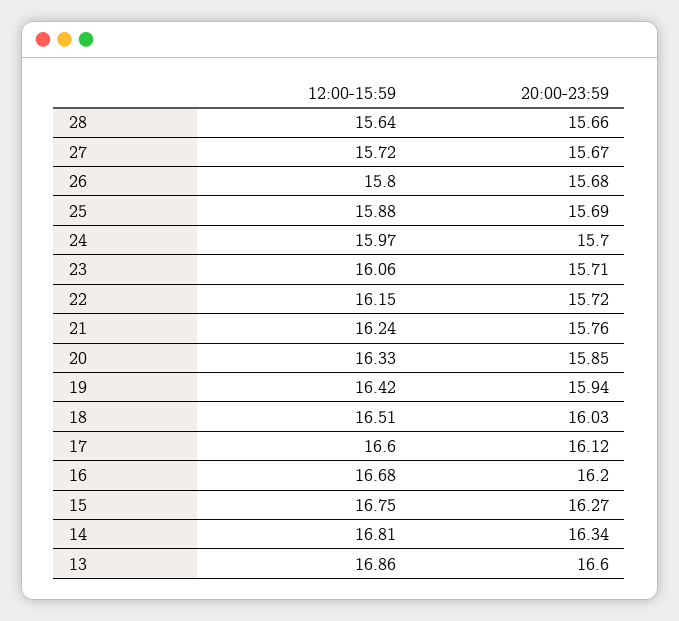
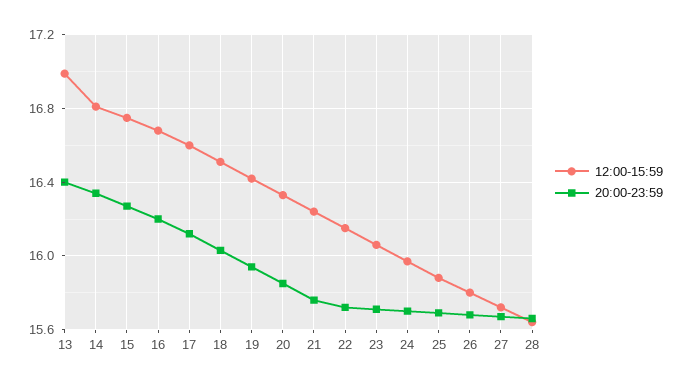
12:00-15:59, 13: 16.86 -> 17
20:00-23:59, 13: 16.6 -> 16.4

